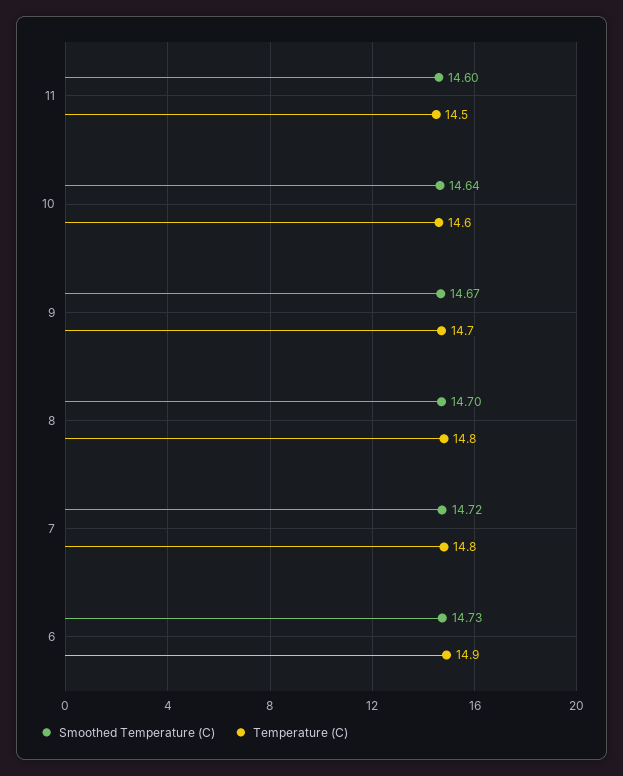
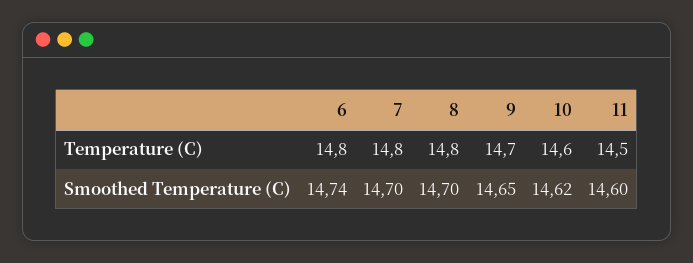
Smoothed Temperature (C), 10: 14.64 -> 14.62
Smoothed Temperature (C), 9: 14.67 -> 14.65
Smoothed Temperature (C), 7: 14.72 -> 14.7
Smoothed Temperature (C), 6: 14.73 -> 14.74
Temperature (C), 6: 14.9 -> 14.8

